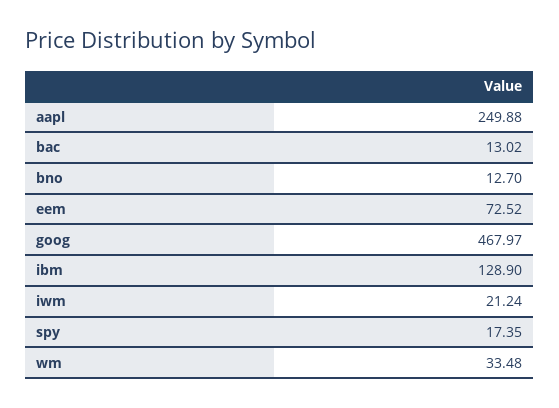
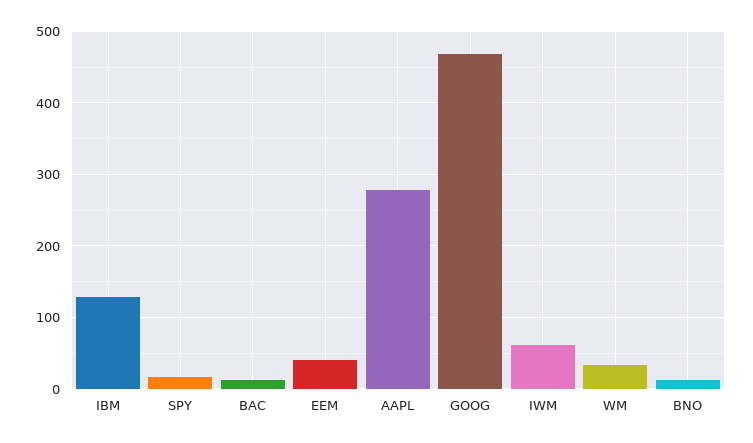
aapl: 249.88 -> 280
eem: 72.52 -> 40
iwm: 21.24 -> 60

